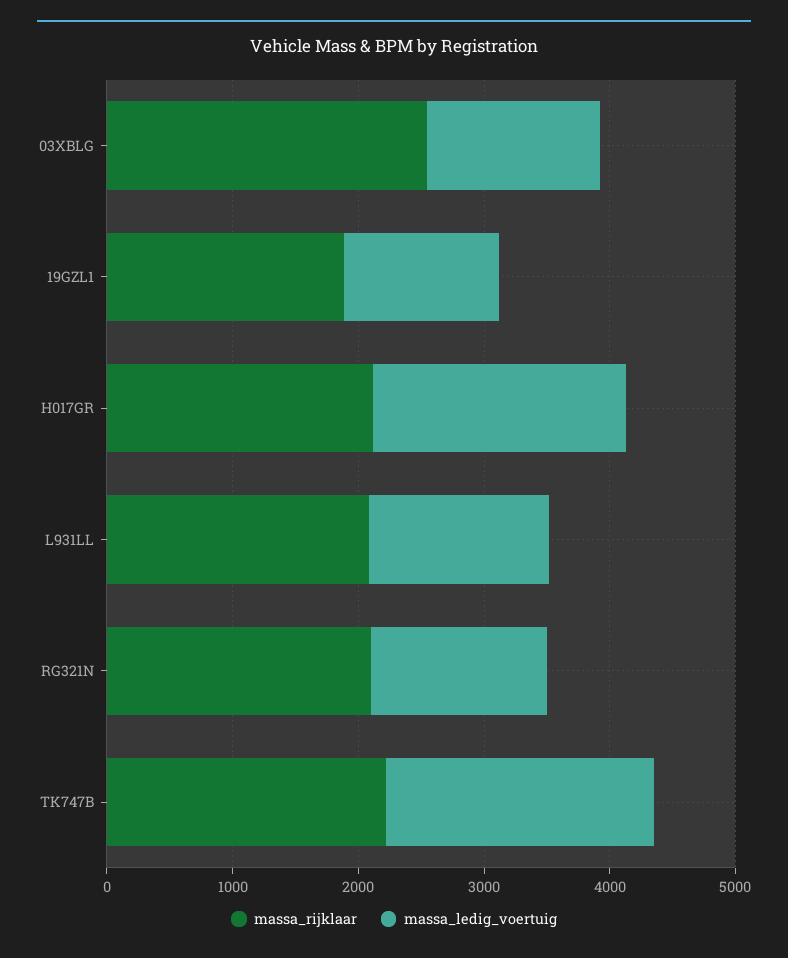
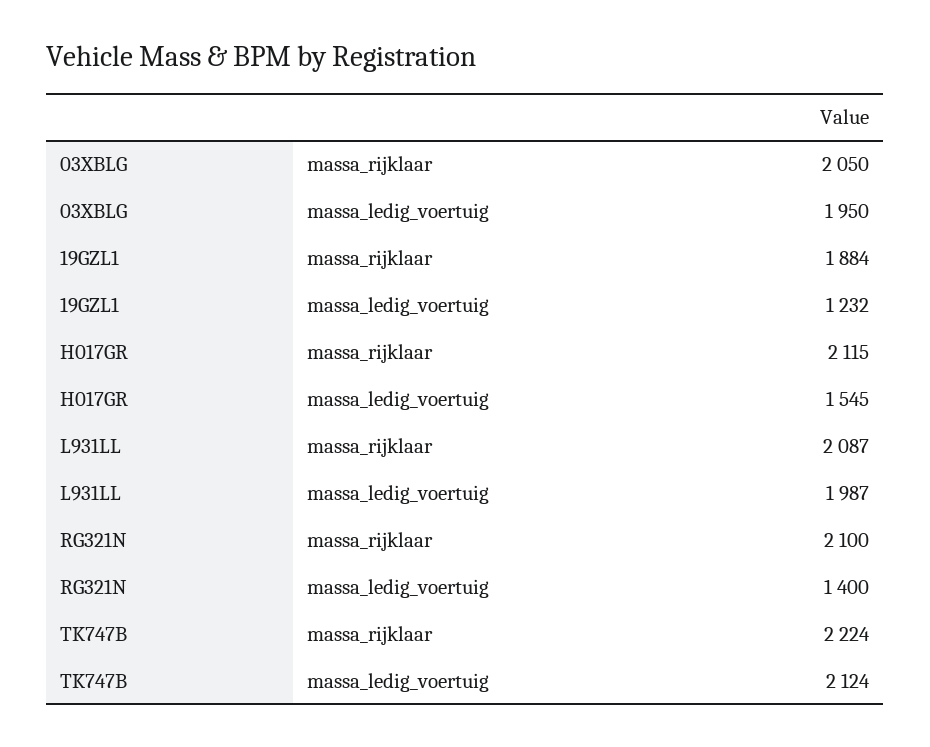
massa_rijklaar, 03XBLG: 2600 -> 2050
massa_ledig_voertuig, 03XBLG: 1400 -> 1950
massa_ledig_voertuig, H017GR: 2000 -> 1545
massa_ledig_voertuig, L931LL: 1400 -> 1987

